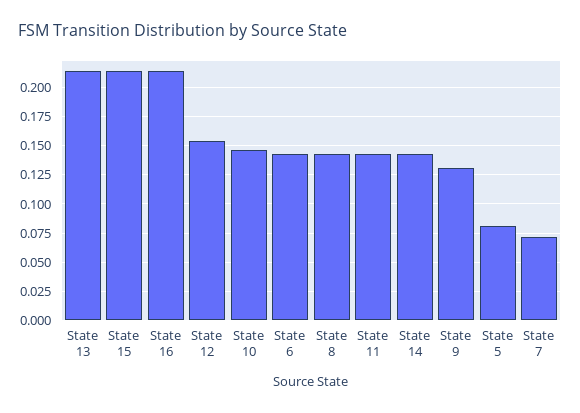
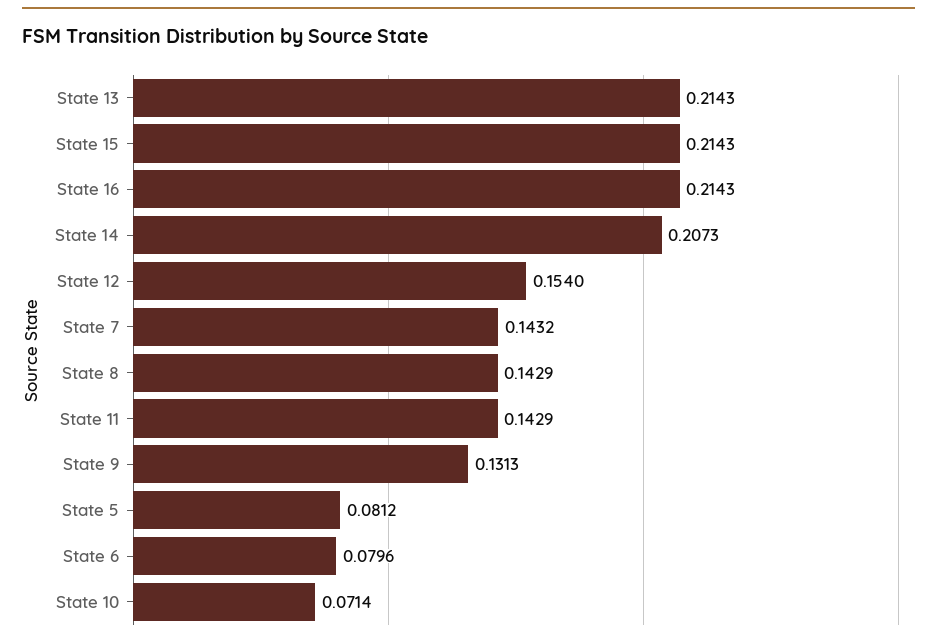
State 10: 0.15 -> 0.0714
State 6: 0.15 -> 0.0796
State 14: 0.15 -> 0.2073
State 7: 0.075 -> 0.1432

